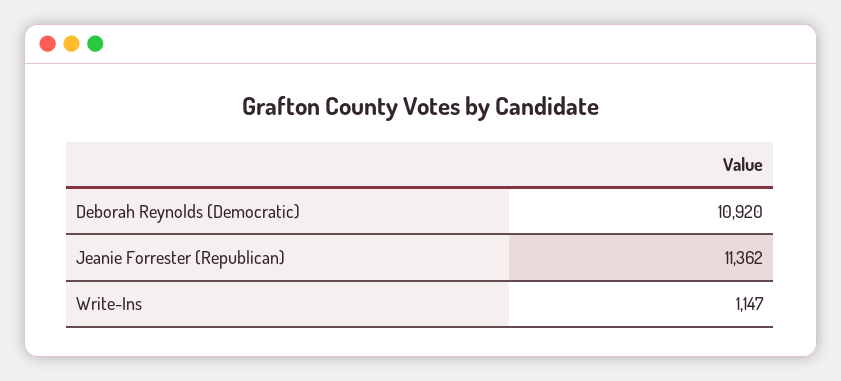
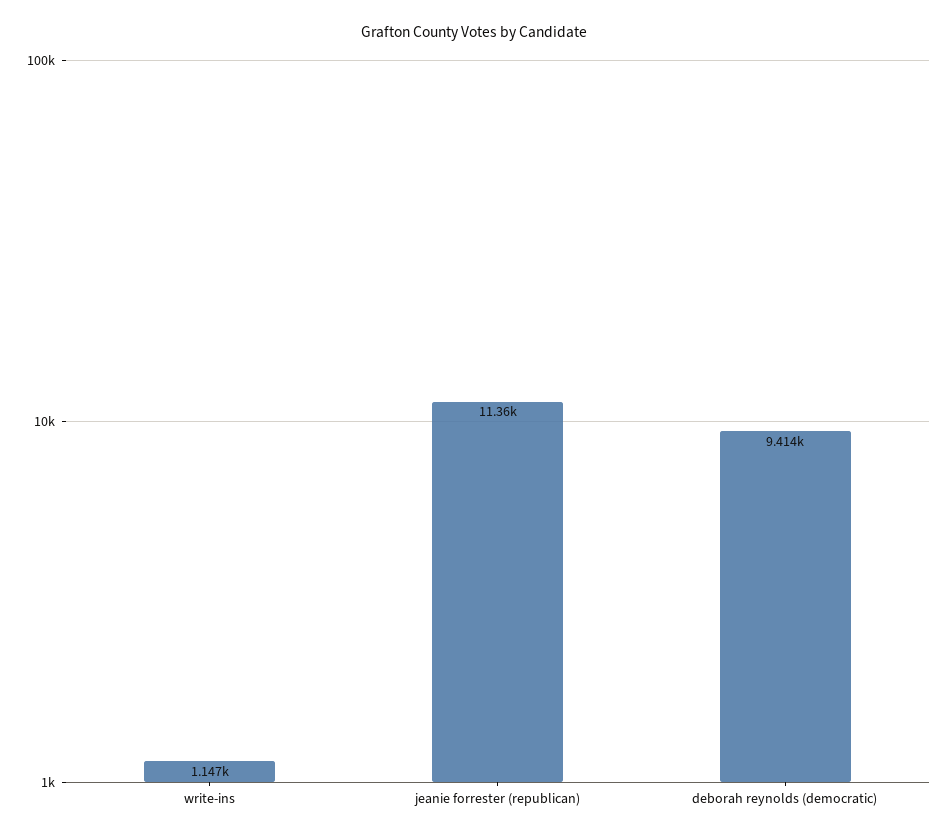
Deborah Reynolds (Democratic): 10920 -> 9414

